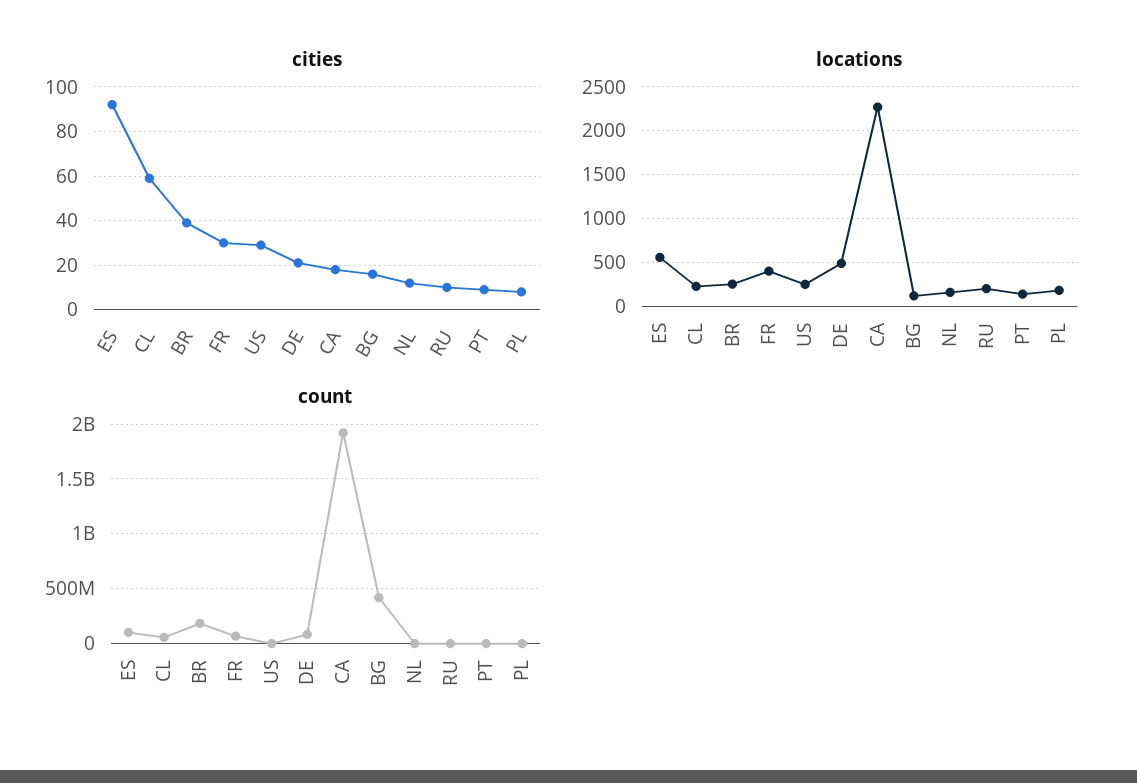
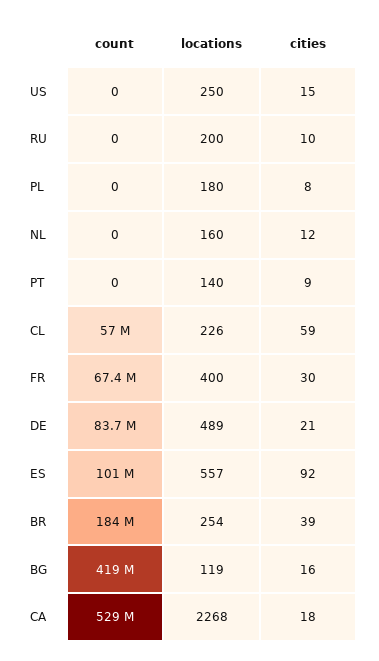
cities, US: 30 -> 15
count, CA: 1900000000 -> 529000000

